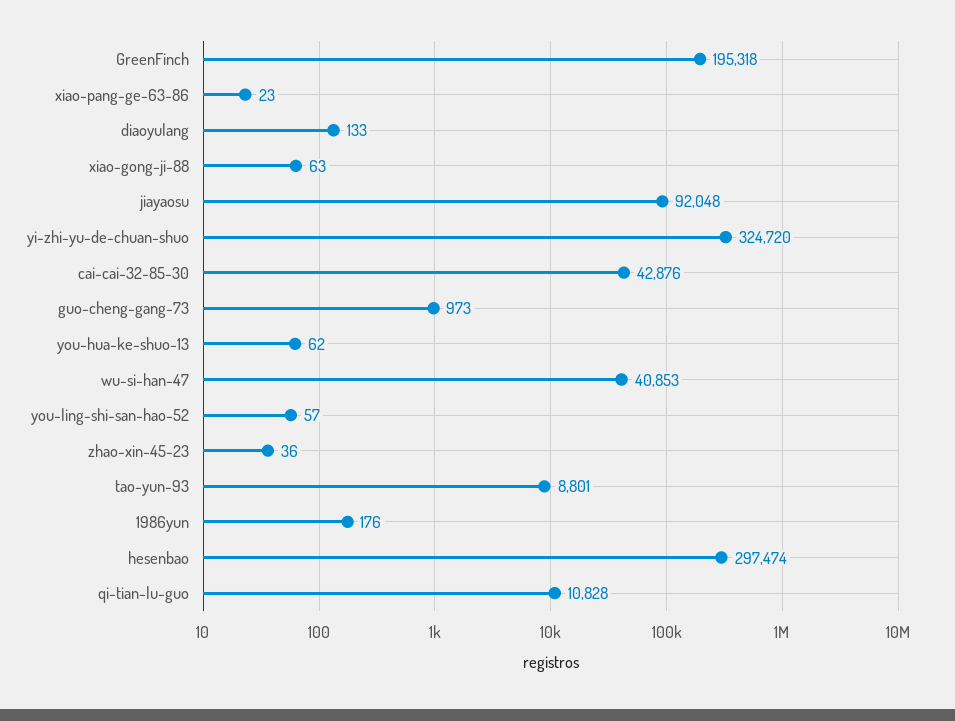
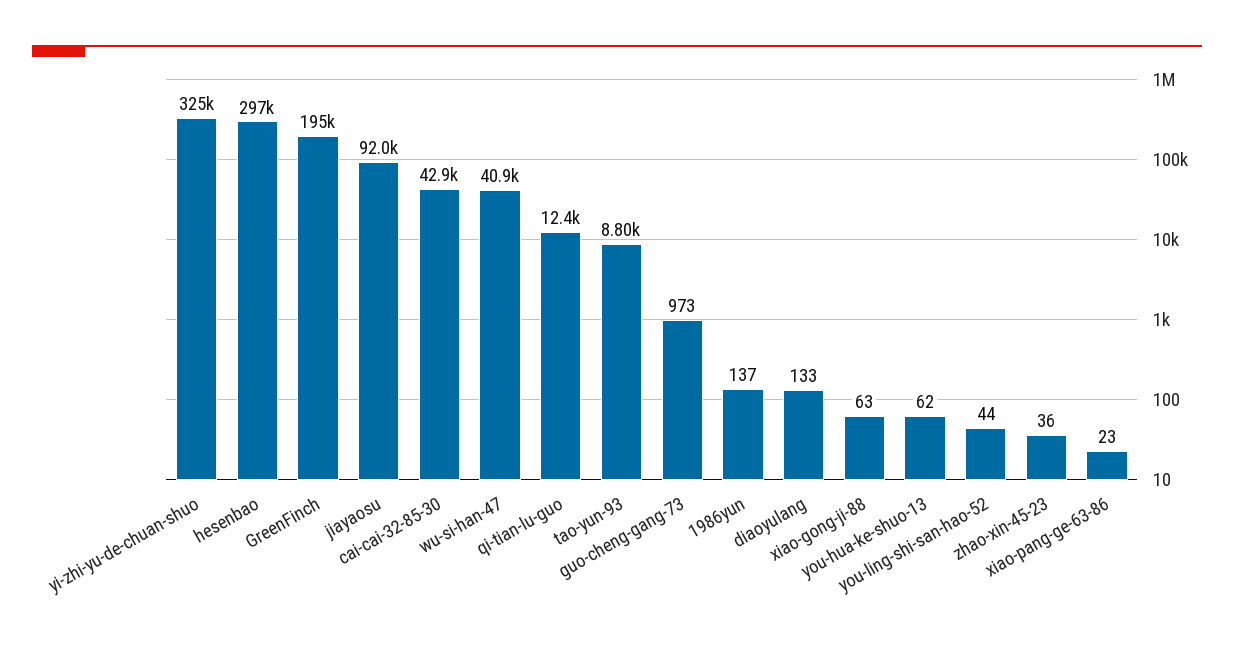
you-ling-shi-san-hao-52: 57 -> 44
1986yun: 176 -> 137
qi-tian-lu-guo: 10828 -> 12400

